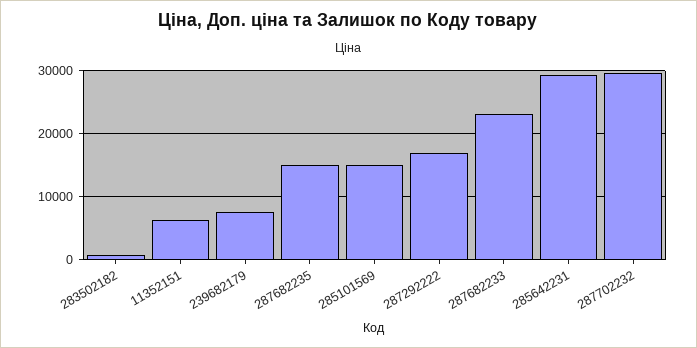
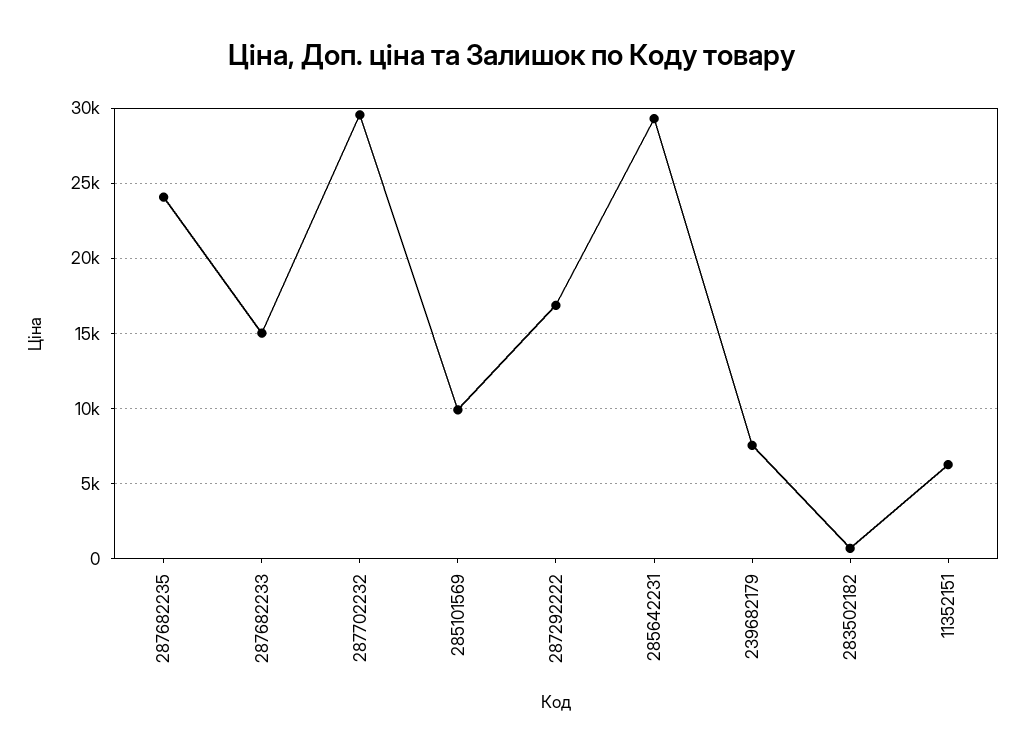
287682235: 15000 -> 24000
285101569: 15000 -> 10000
287682233: 23000 -> 15000

